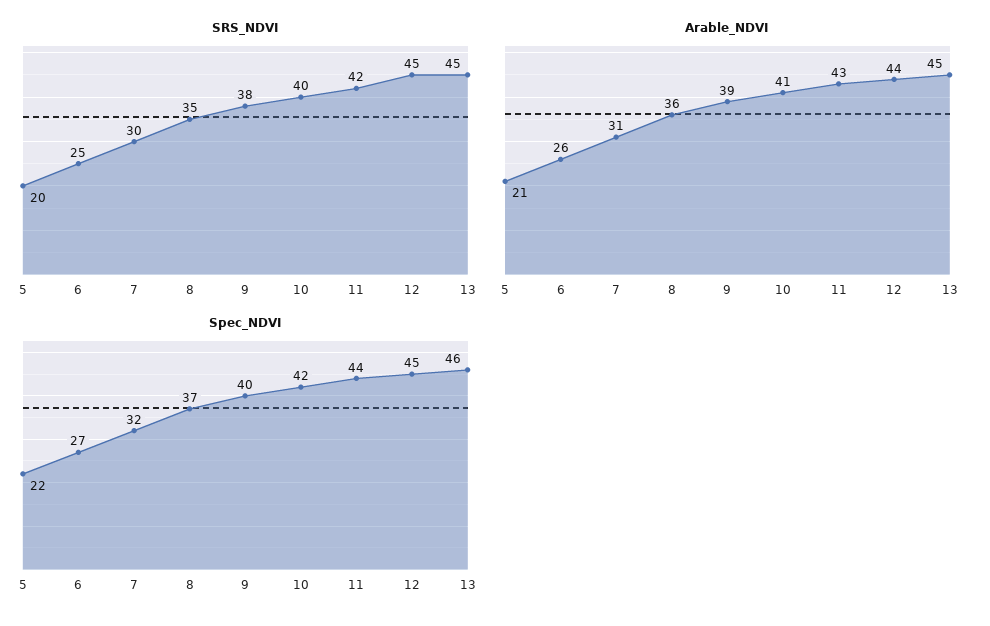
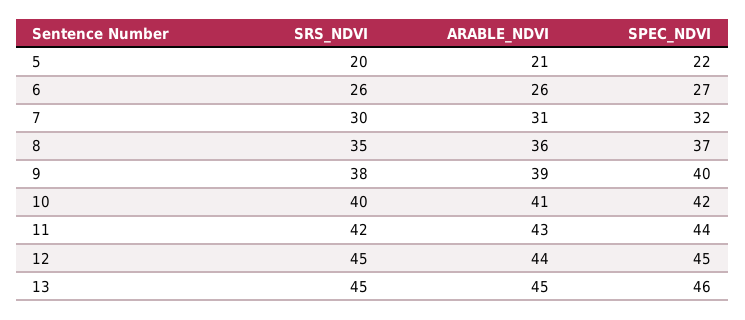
SRS_NDVI, 6: 25 -> 26

